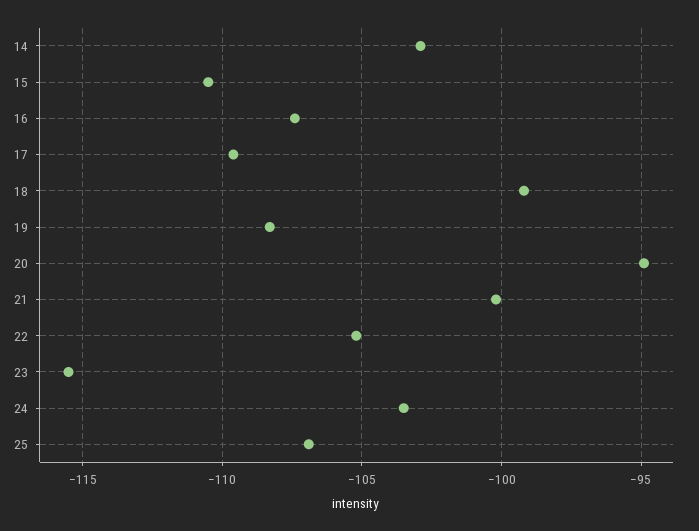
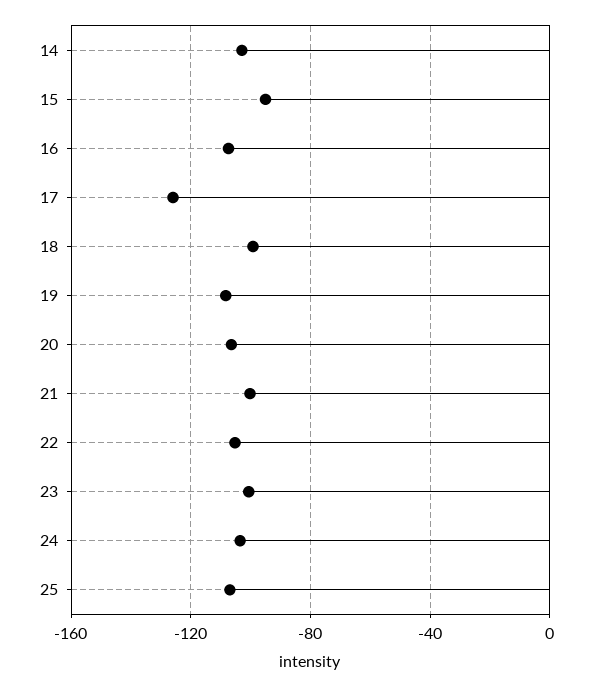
15: -110.5 -> -95
17: -109.5 -> -125
20: -95 -> -105
23: -115.5 -> -100

